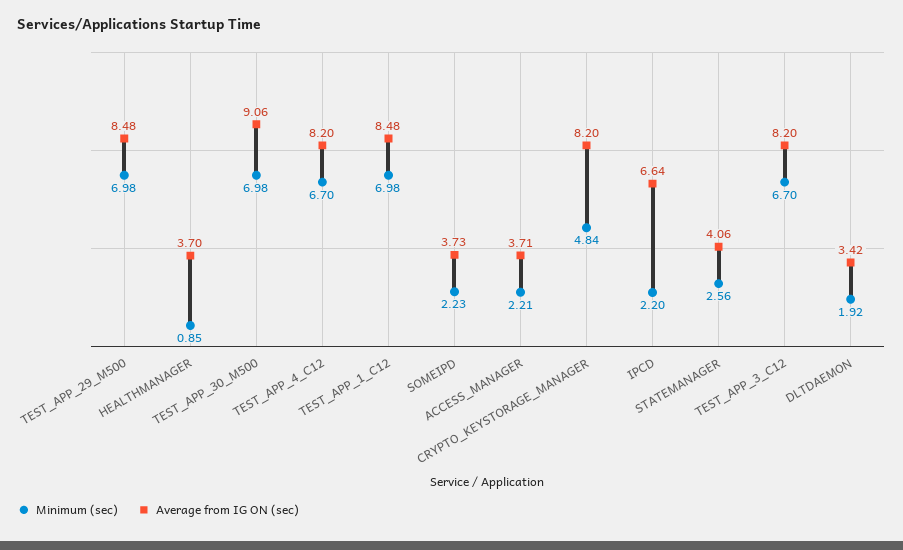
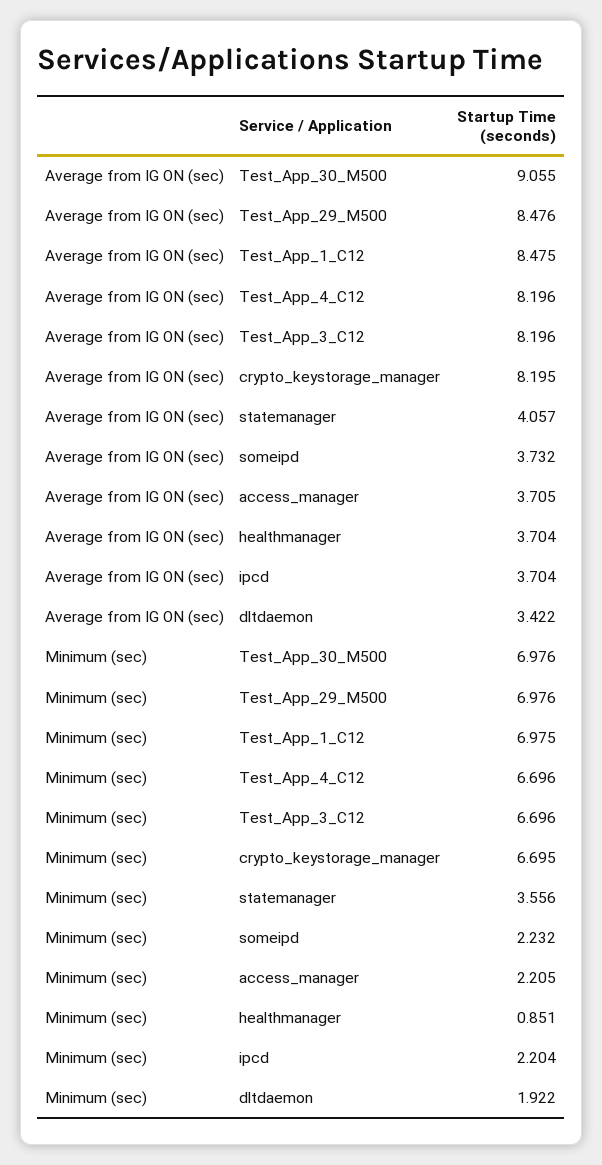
Minimum (sec), CRYPTO_KEYSTORAGE_MANAGER: 4.84 -> 6.695
Average from IG ON (sec), IPCD: 6.64 -> 3.704
Minimum (sec), STATEMANAGER: 2.56 -> 3.556

